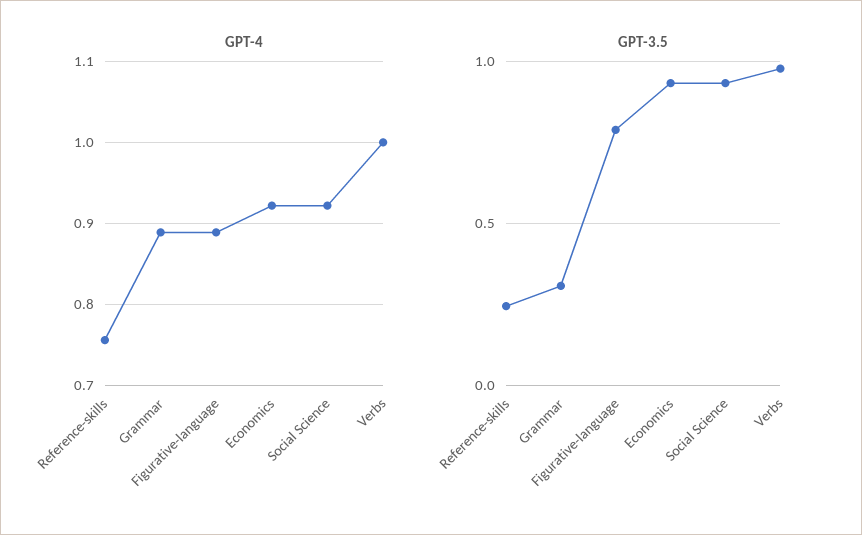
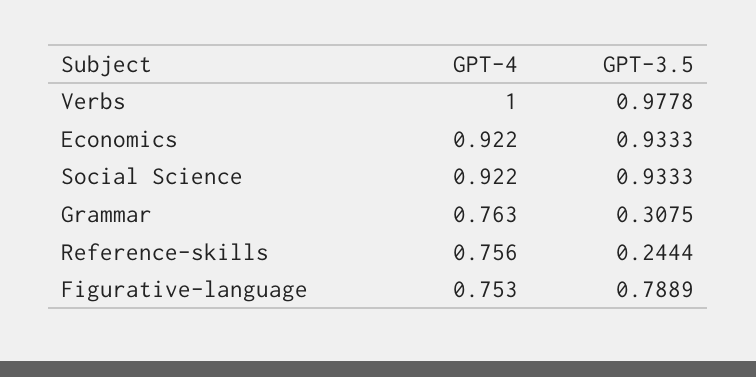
GPT-4, Grammar: 0.89 -> 0.763
GPT-4, Figurative-language: 0.89 -> 0.753

